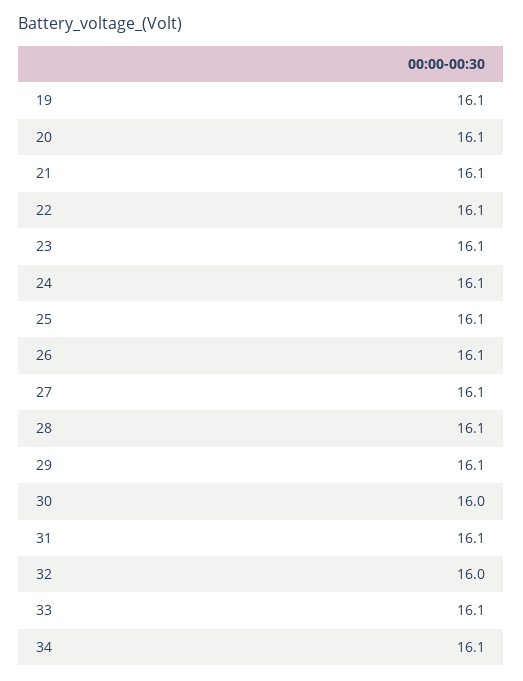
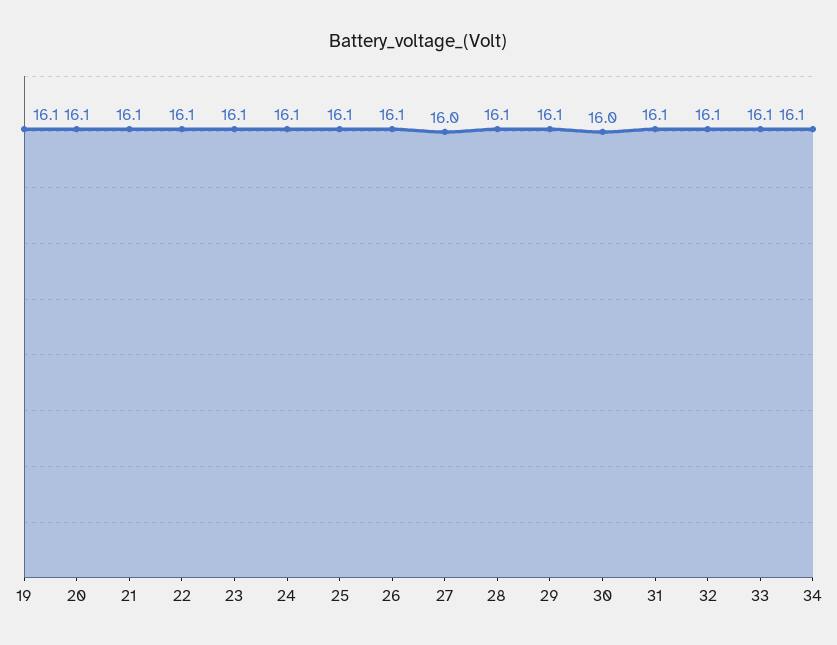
27: 16.1 -> 16
32: 16 -> 16.1

